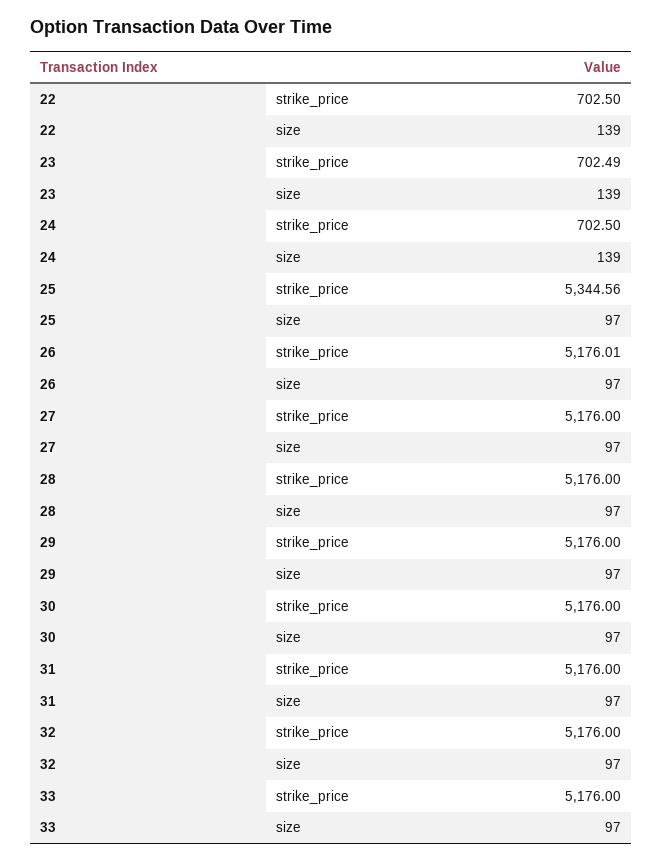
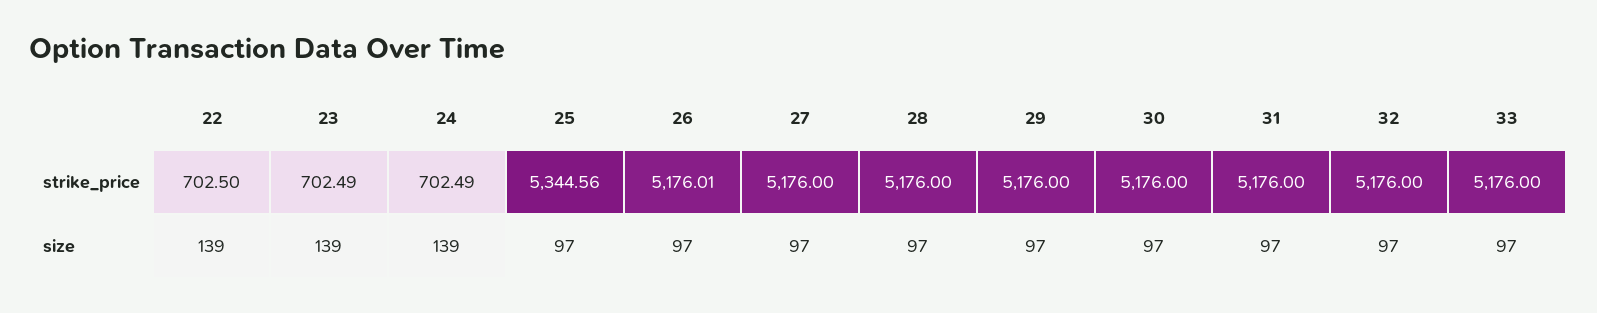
24, strike_price: 702.5 -> 702.49

